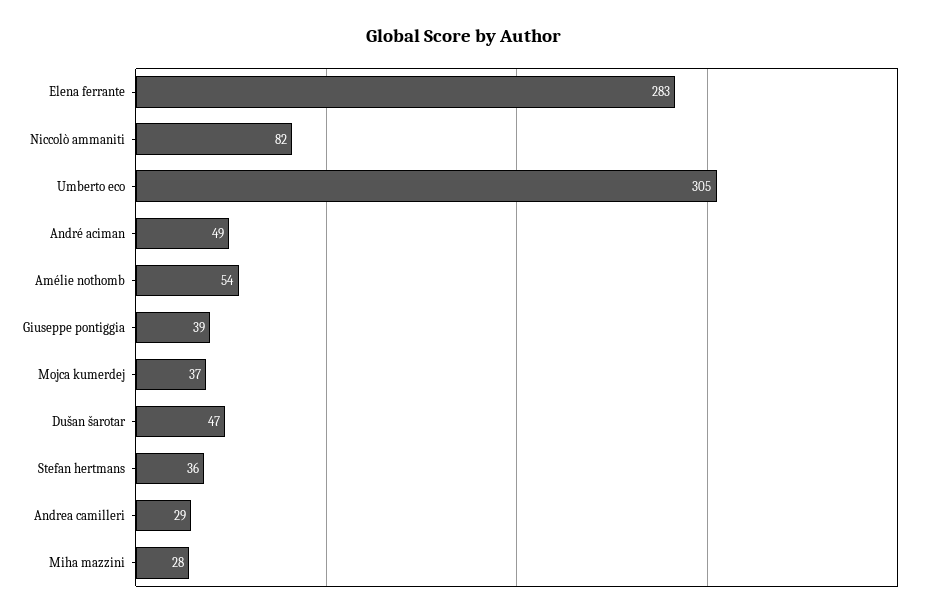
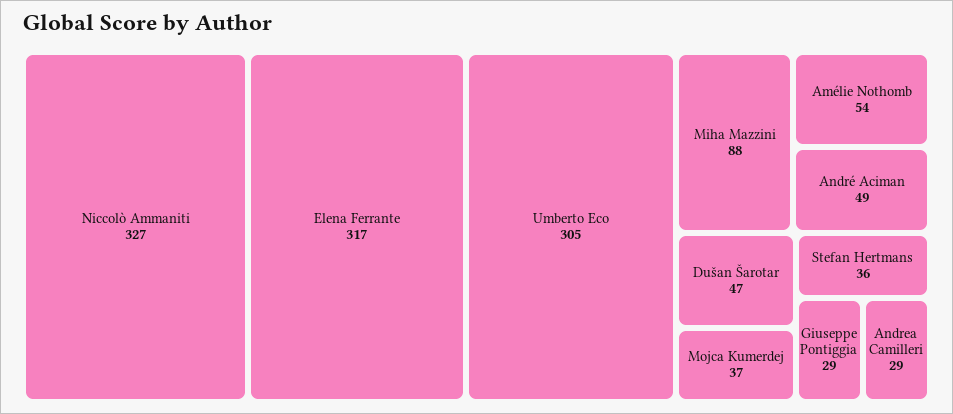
Elena ferrante: 283 -> 317
Niccolò ammaniti: 82 -> 327
Giuseppe pontiggia: 39 -> 29
Miha mazzini: 28 -> 88

